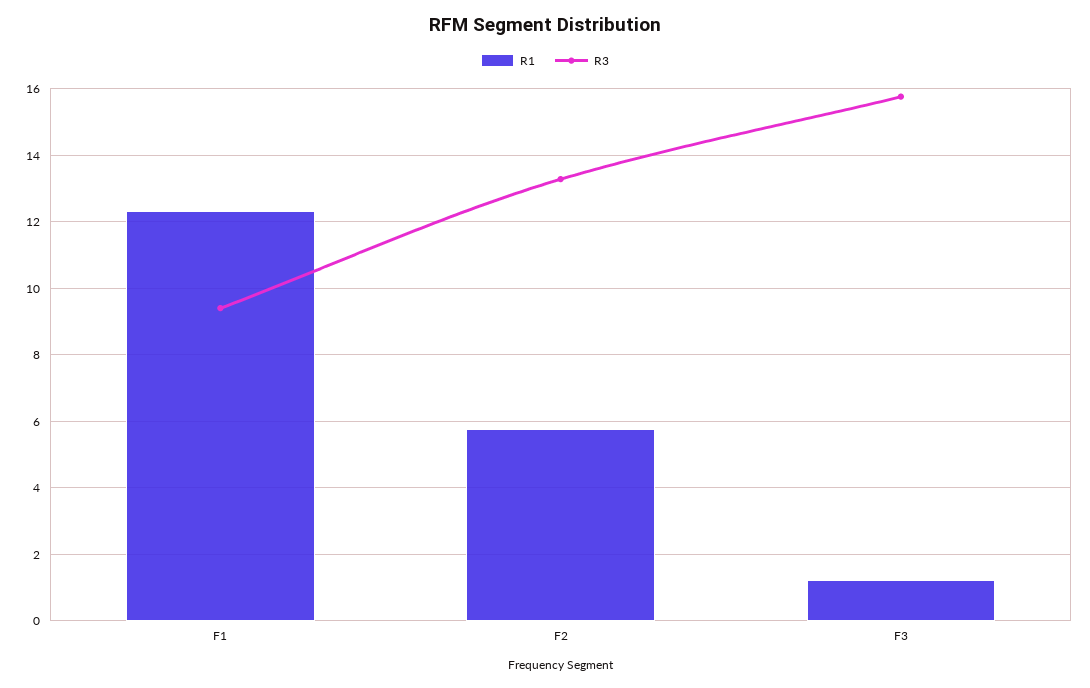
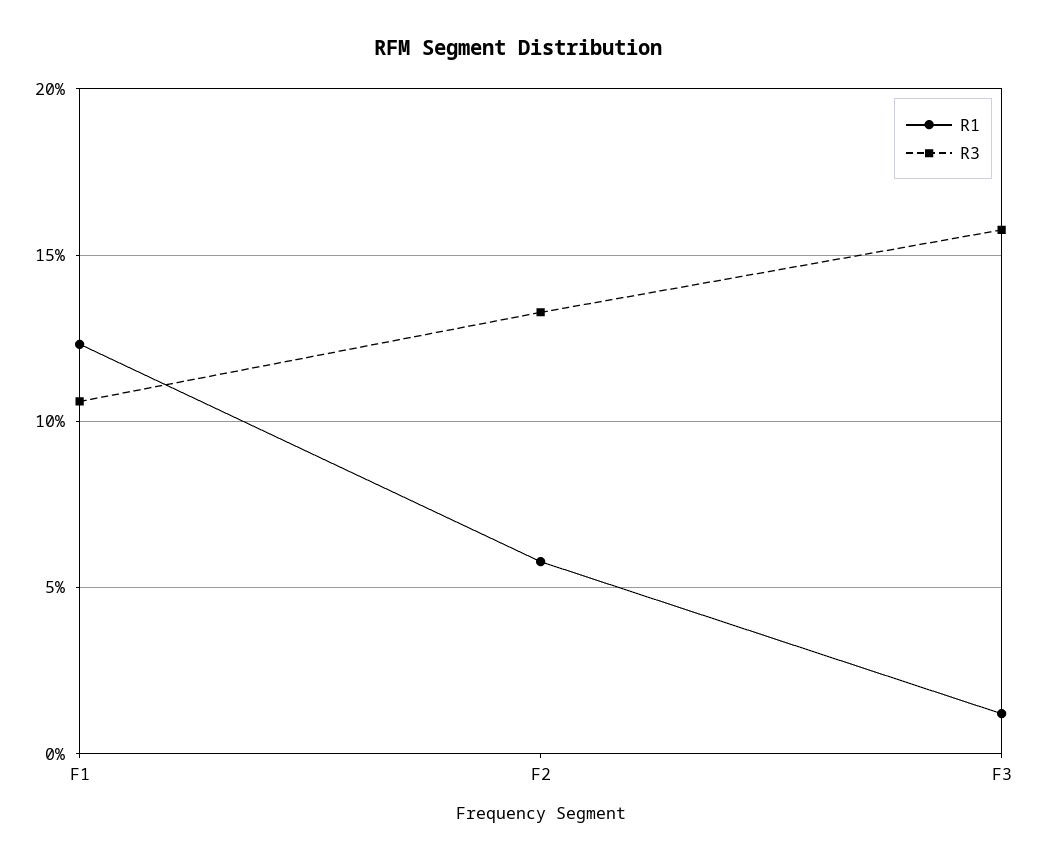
R3, F1: 9.4 -> 10.5

